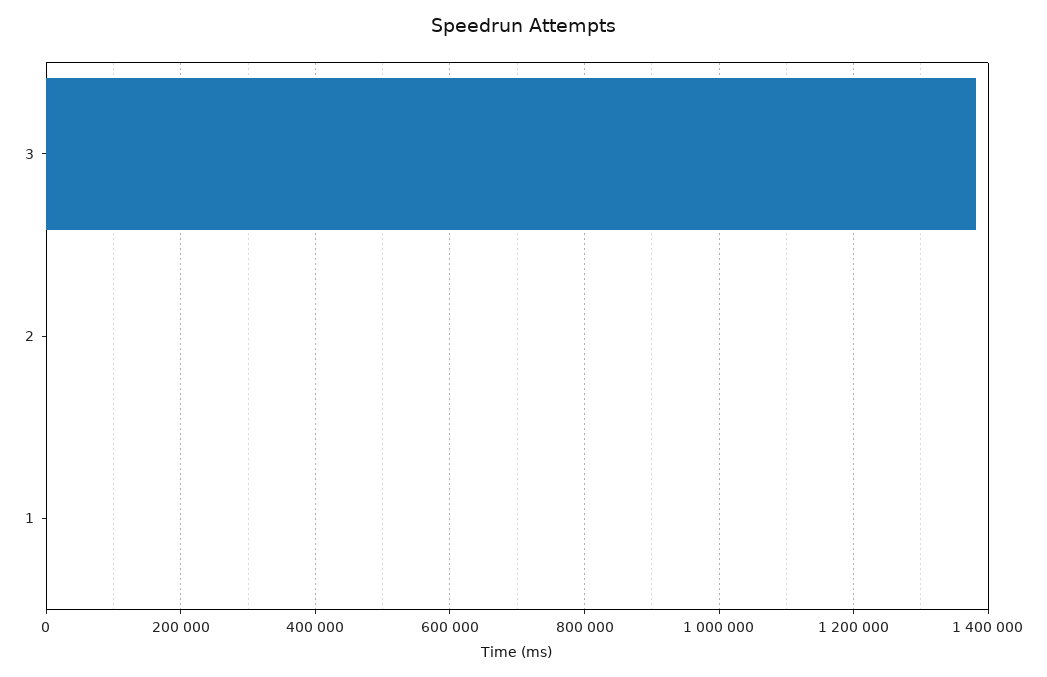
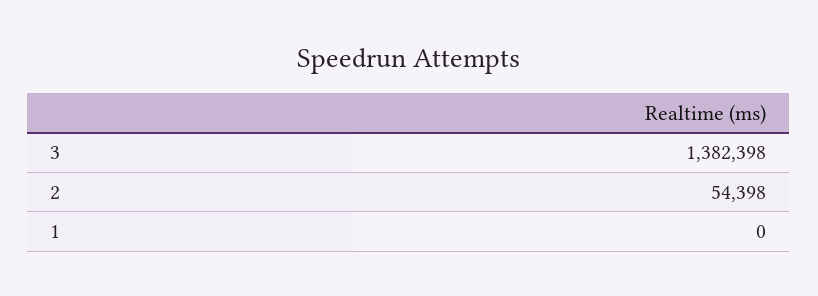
2: 0 -> 54398

